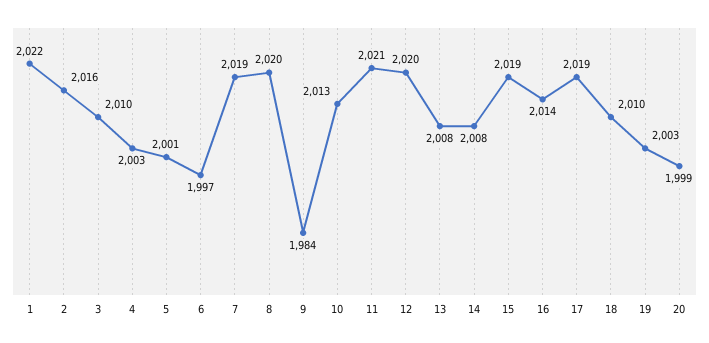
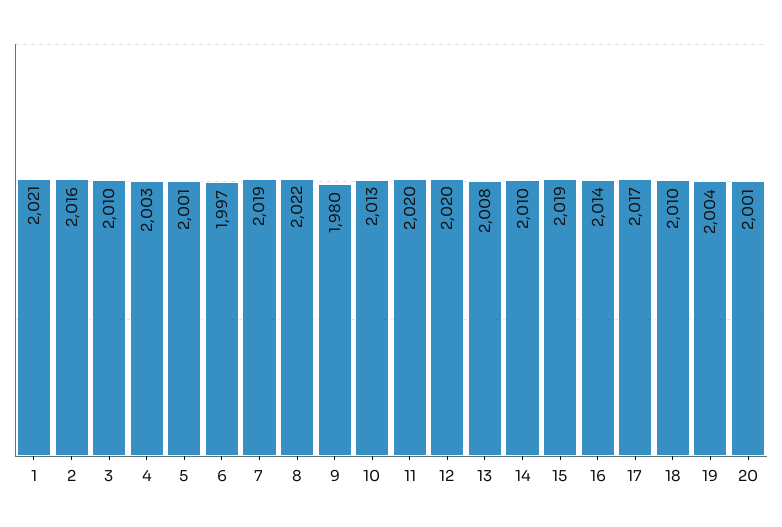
1: 2022 -> 2021
8: 2020 -> 2022
9: 1984 -> 1980
11: 2021 -> 2020
14: 2008 -> 2010
17: 2019 -> 2017
19: 2003 -> 2004
20: 1999 -> 2001

